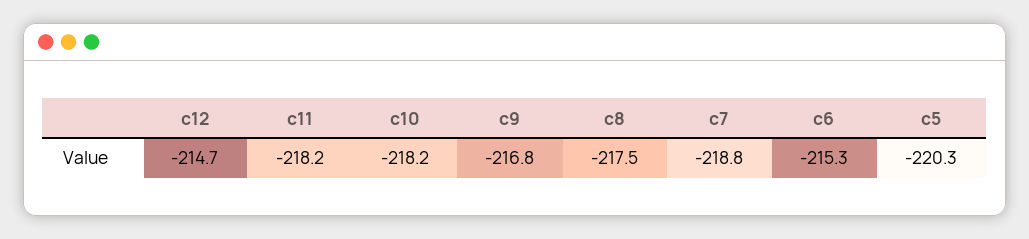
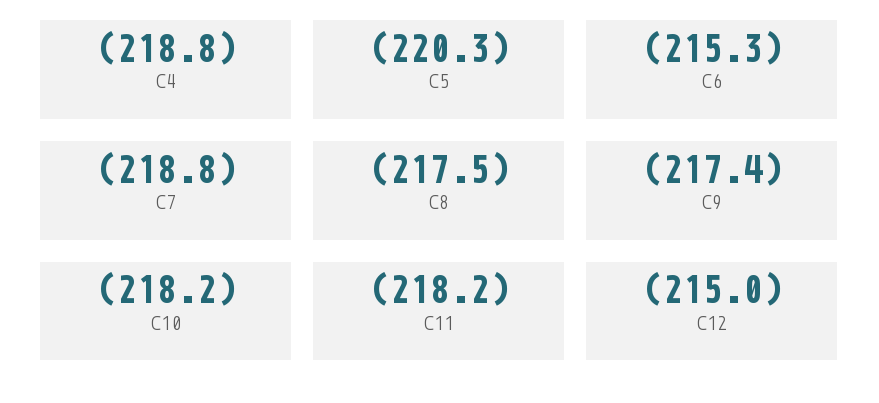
c12: -214.7 -> -215
c9: -216.8 -> -217.4
C4: none -> -218.8

